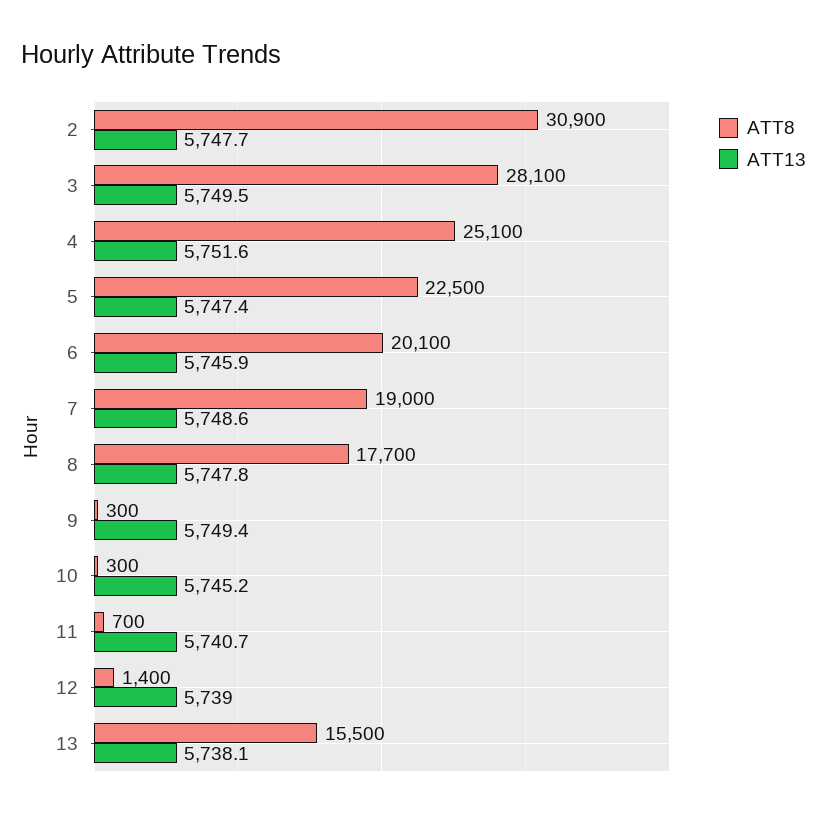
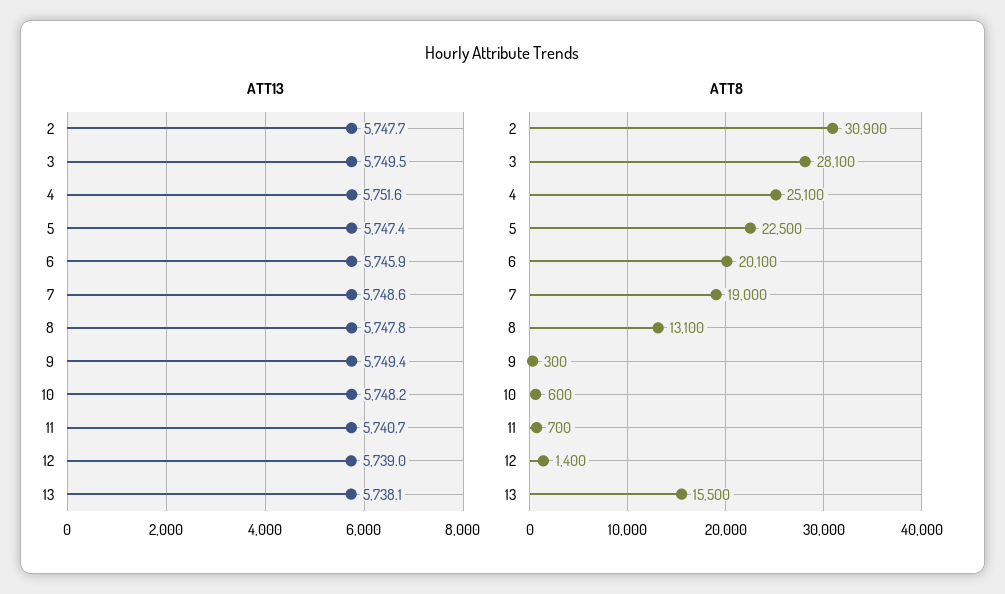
ATT8, 8: 17700 -> 13100
ATT8, 10: 300 -> 600
ATT13, 10: 5745.2 -> 5748.2

